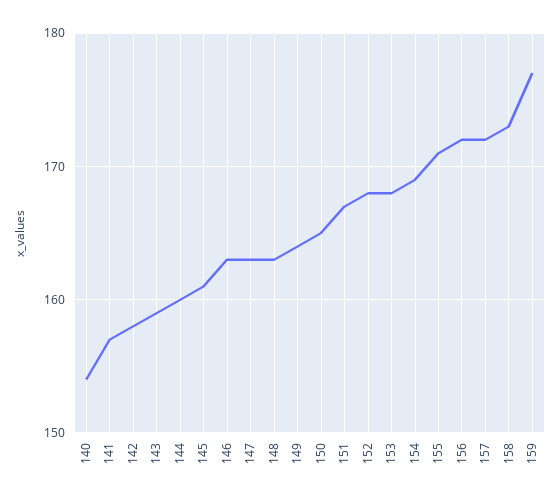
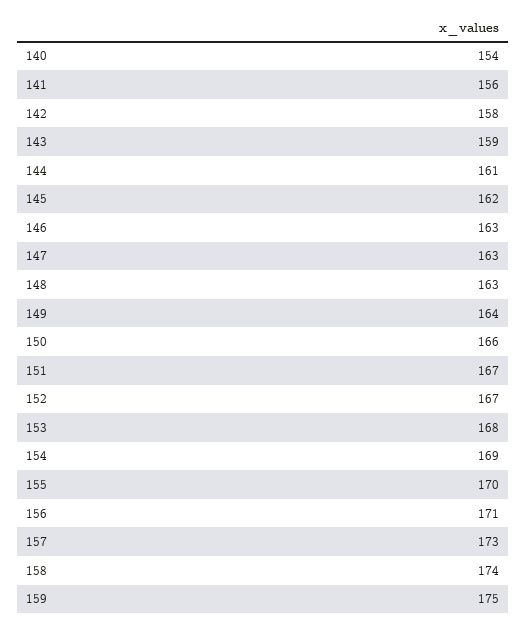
141: 157 -> 156
144: 160 -> 161
145: 161 -> 162
150: 165 -> 166
152: 168 -> 167
155: 171 -> 170
156: 172 -> 171
157: 172 -> 173
158: 173 -> 174
159: 177 -> 175

